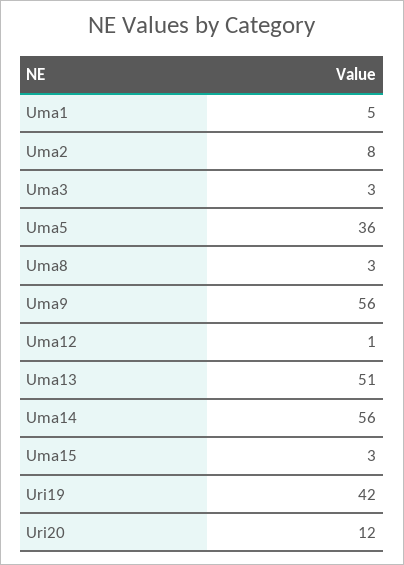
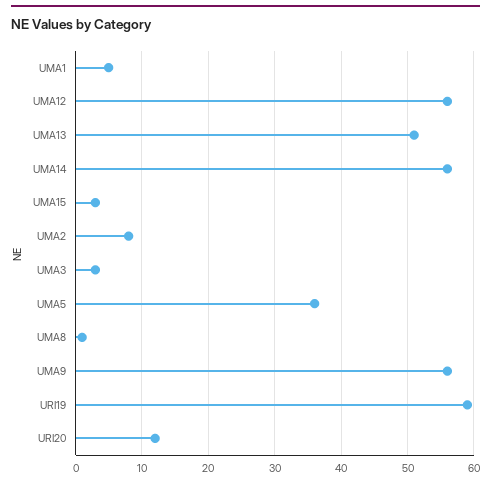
Uma8: 3 -> 1
Uma12: 1 -> 56
Uri19: 42 -> 59

